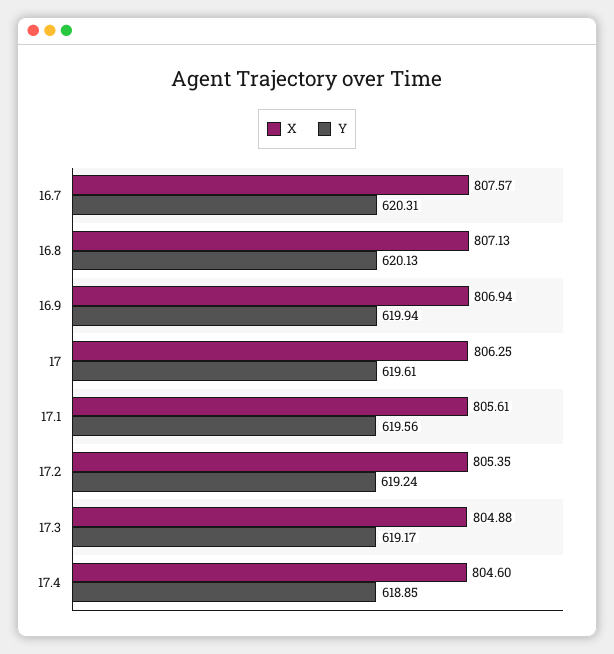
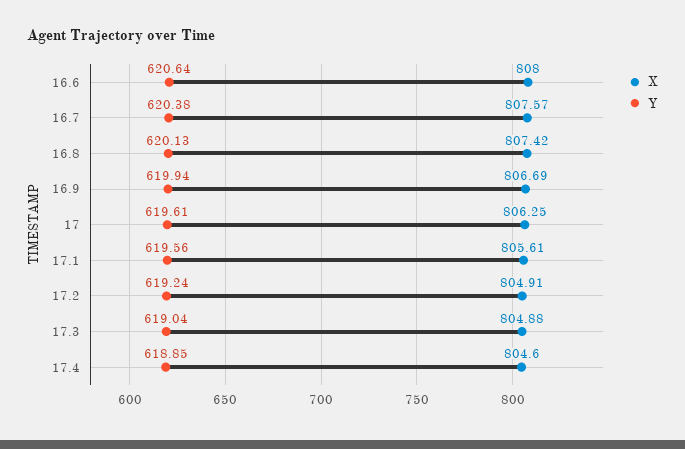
Y, 16.7: 620.31 -> 620.38
X, 16.8: 807.13 -> 807.42
X, 16.9: 806.94 -> 806.69
X, 17.2: 805.35 -> 804.91
Y, 17.3: 619.17 -> 619.04
X, 16.6: none -> 808
Y, 16.6: none -> 620.64

